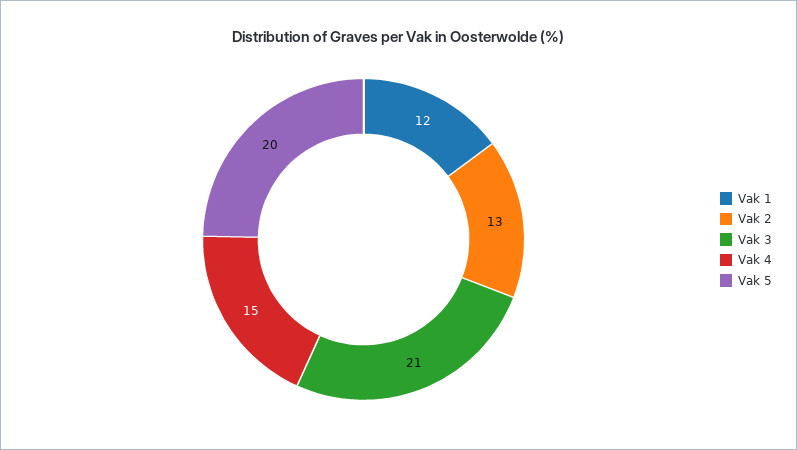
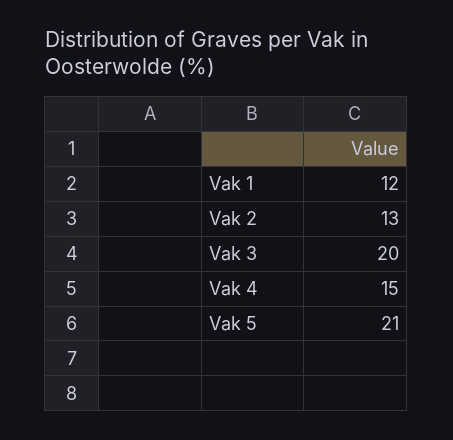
Vak 3: 21 -> 20
Vak 5: 20 -> 21

